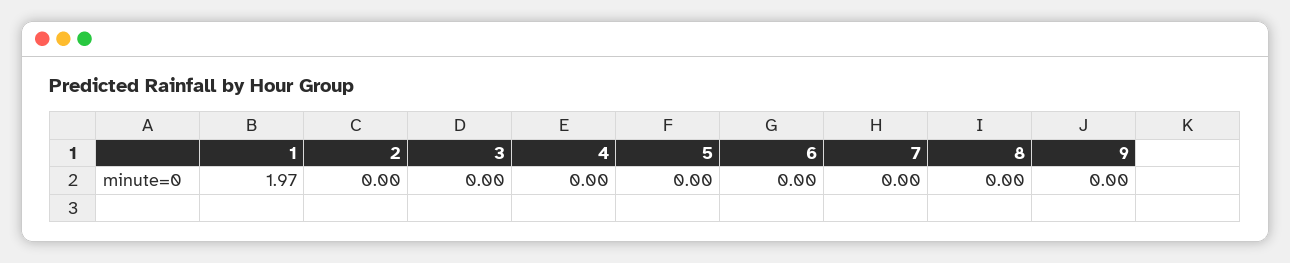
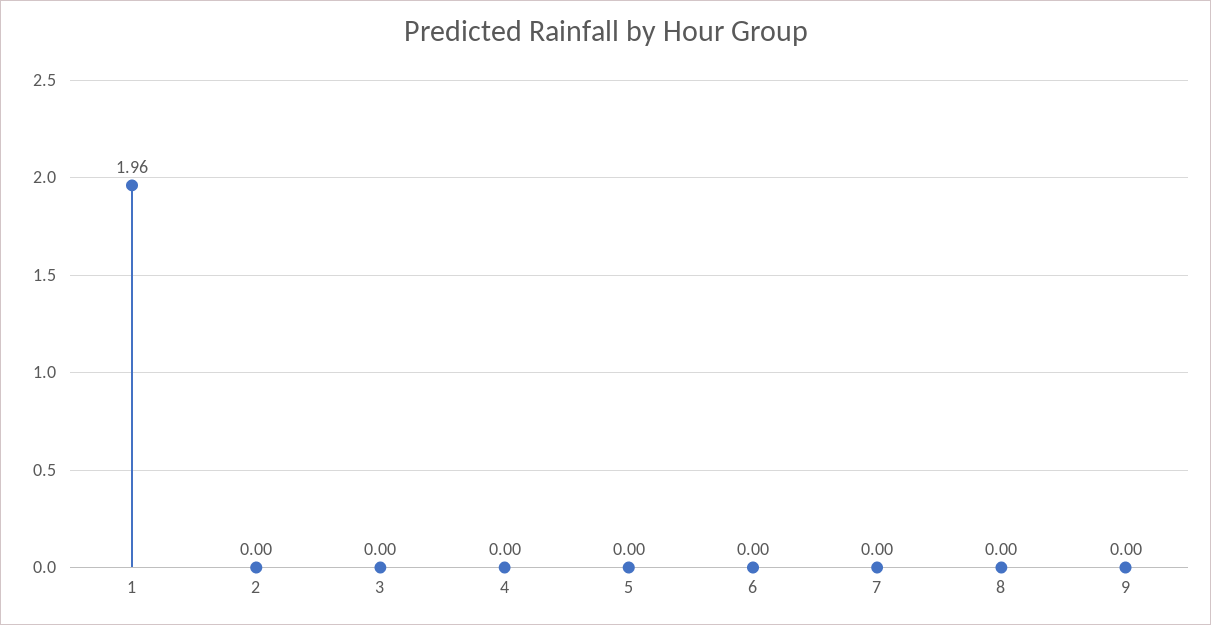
1: 1.97 -> 1.96

